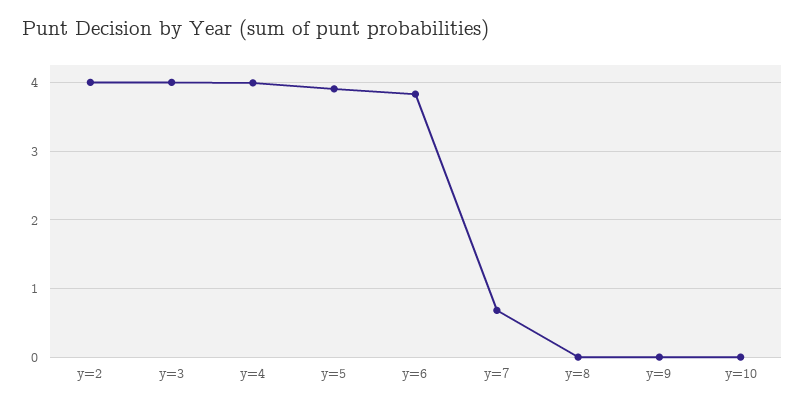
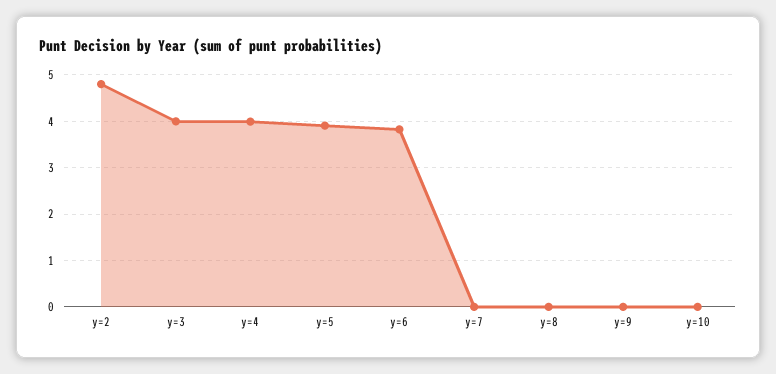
y=2: 4 -> 4.8
y=7: 0.7 -> 0

